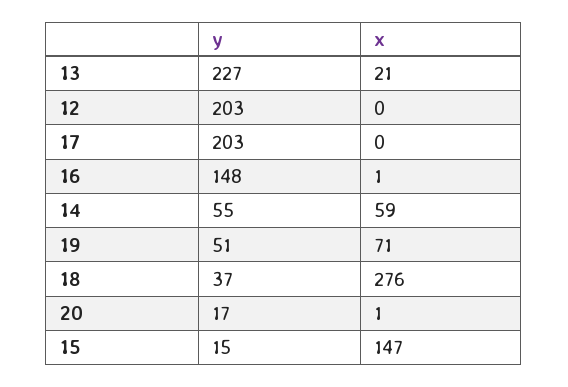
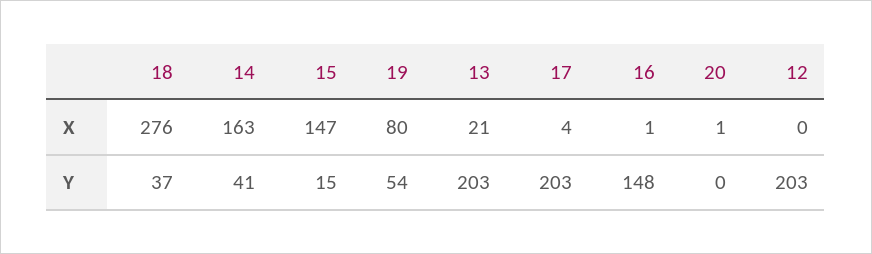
y, 13: 227 -> 203
x, 17: 0 -> 4
y, 14: 55 -> 41
x, 14: 59 -> 163
y, 19: 51 -> 54
x, 19: 71 -> 80
y, 20: 17 -> 0

